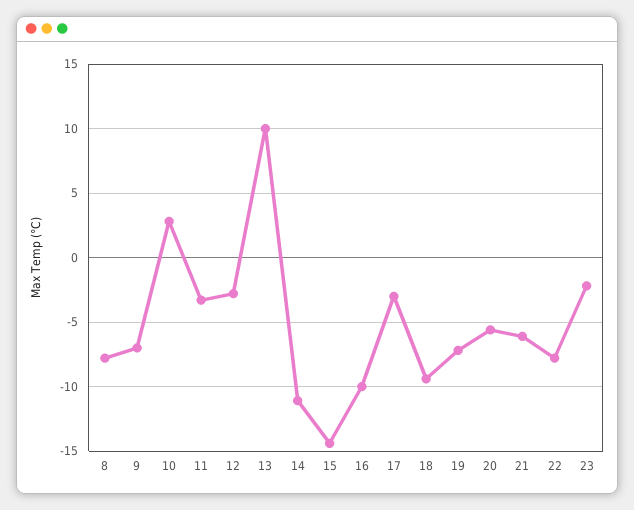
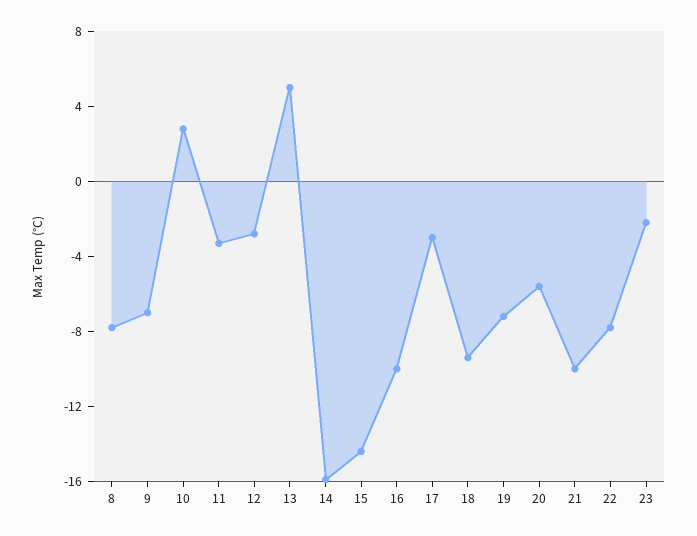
13: 10 -> 5
14: -11 -> -16
21: -6 -> -10

